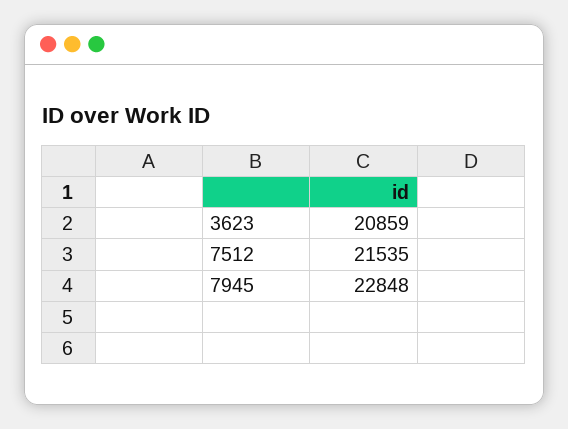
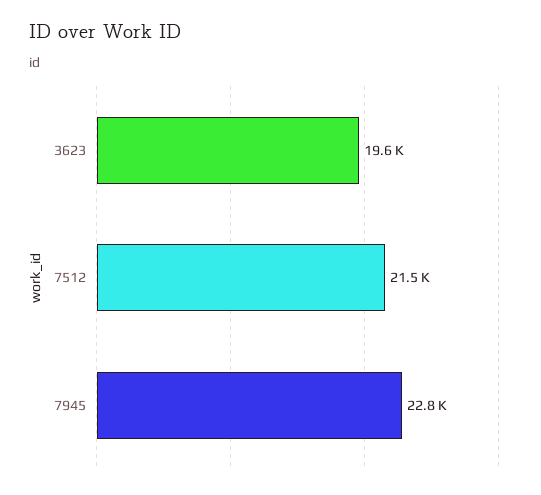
3623: 20859 -> 19600

